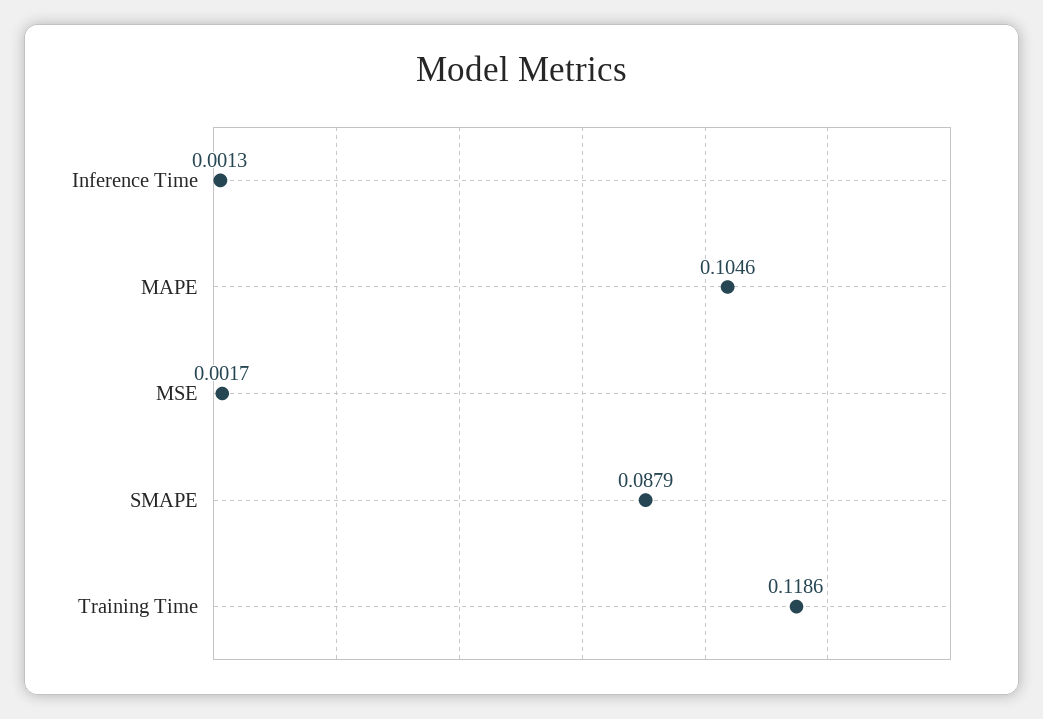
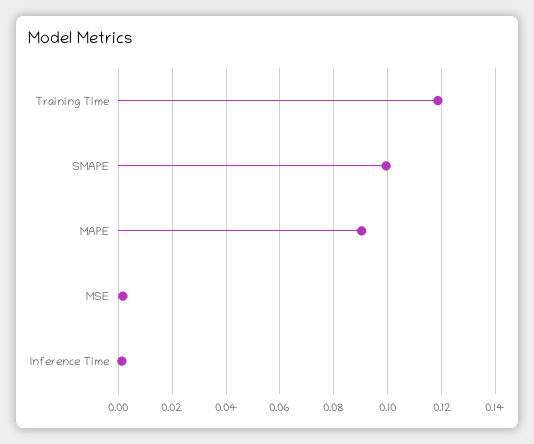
MAPE: 0.1046 -> 0.09
SMAPE: 0.0879 -> 0.1

